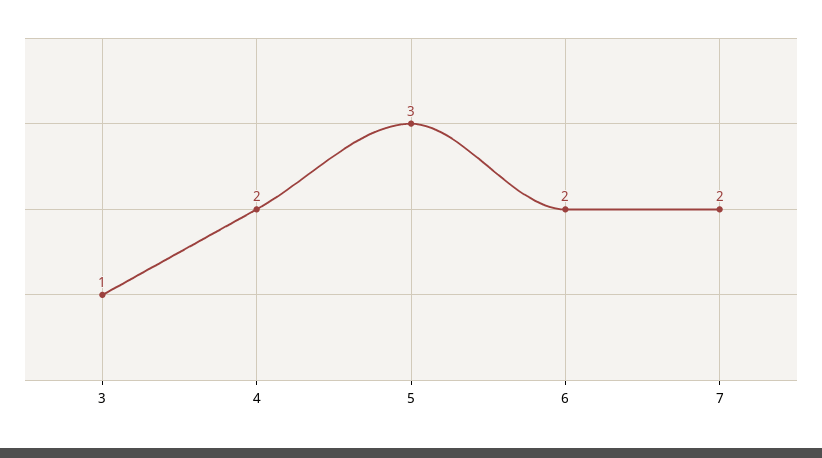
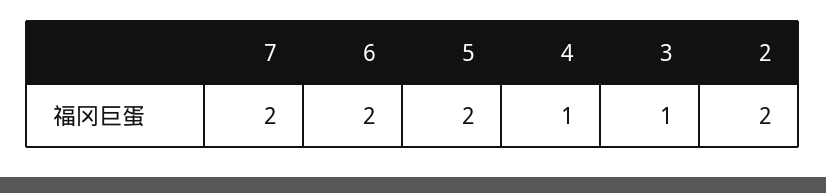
4: 2 -> 1
5: 3 -> 2
2: none -> 2

